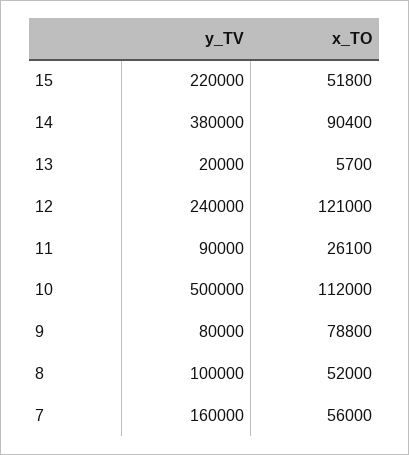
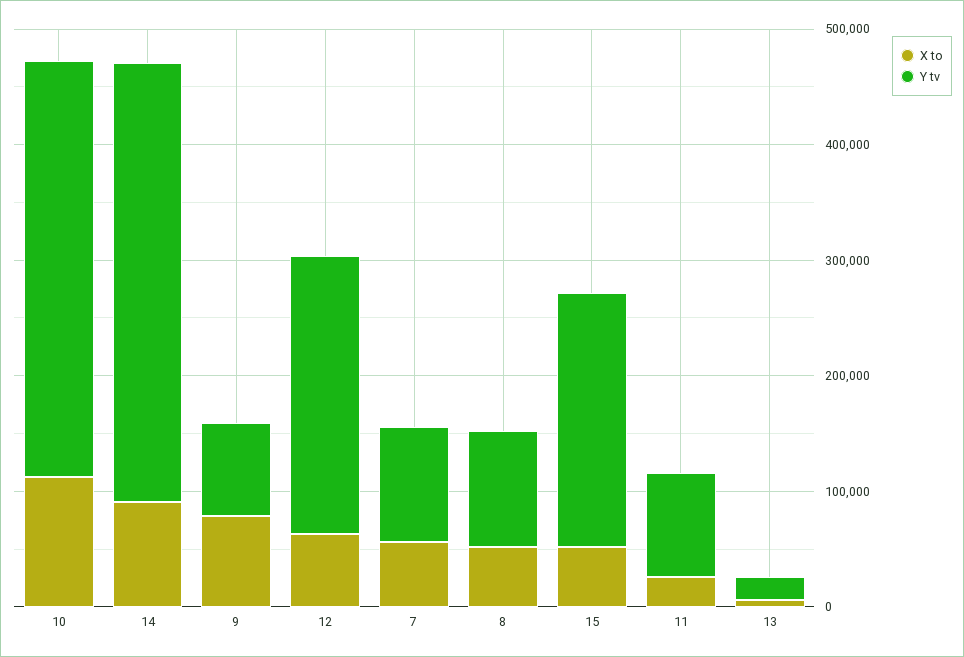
x_TO, 12: 121000 -> 60000
y_TV, 10: 500000 -> 360000
y_TV, 7: 160000 -> 100000

